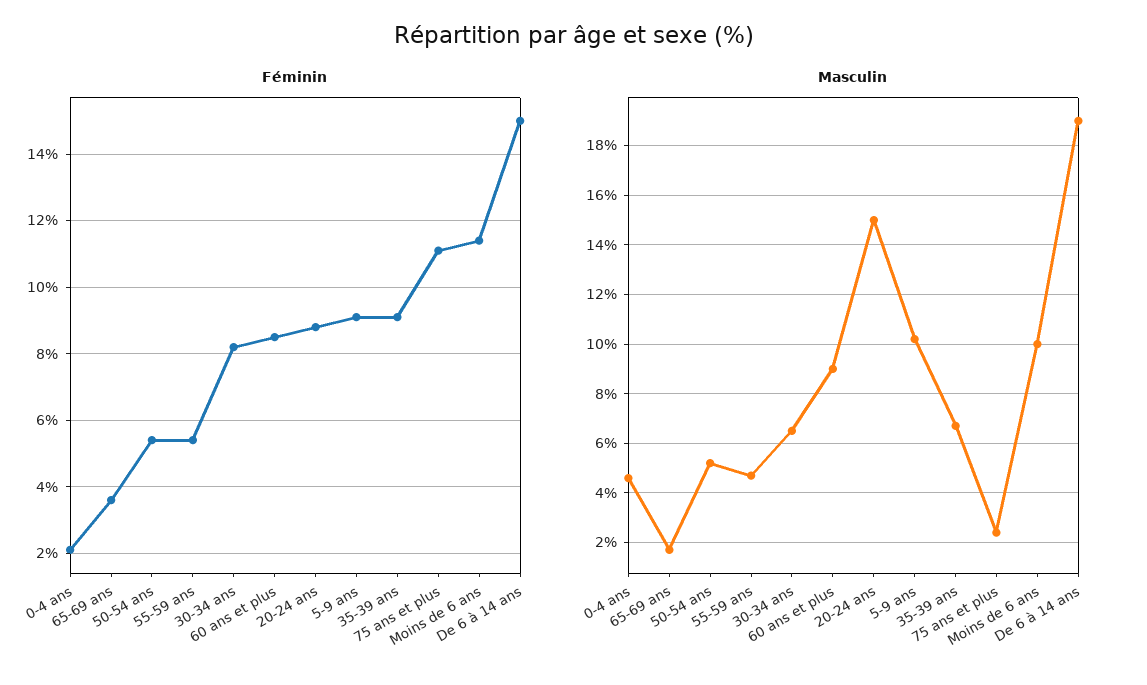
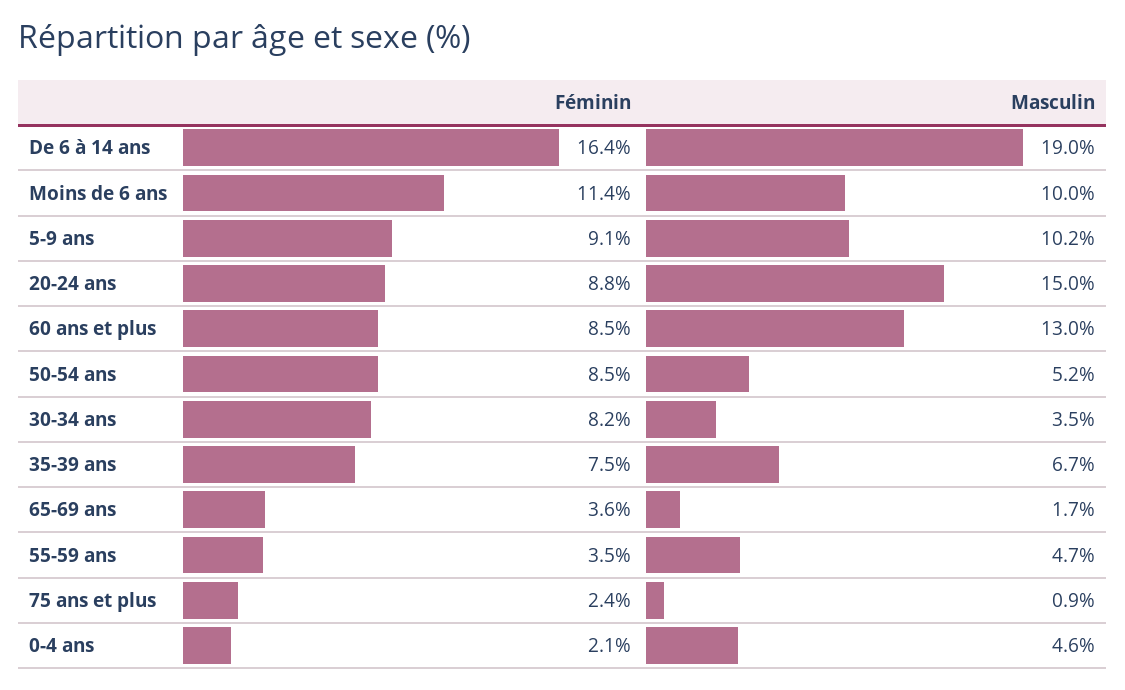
Féminin, 50-54 ans: 5.5 -> 8.5
Féminin, 55-59 ans: 5.5 -> 3.5
Féminin, 35-39 ans: 9 -> 7.5
Féminin, 75 ans et plus: 11 -> 2.4
Féminin, De 6 à 14 ans: 15 -> 16.4
Masculin, 30-34 ans: 6.5 -> 3.5
Masculin, 60 ans et plus: 9 -> 13
Masculin, 75 ans et plus: 2.5 -> 0.9

